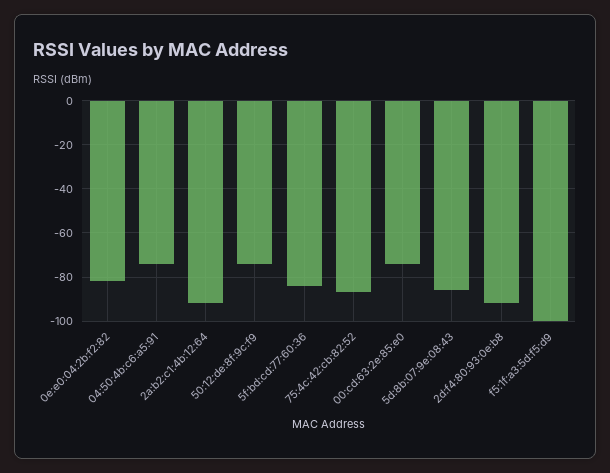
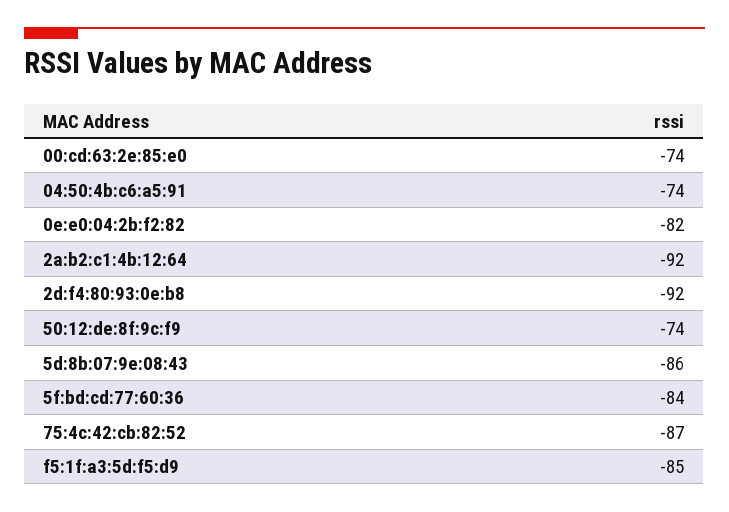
f5:1f:a3:5d:f5:d9: -100 -> -85

